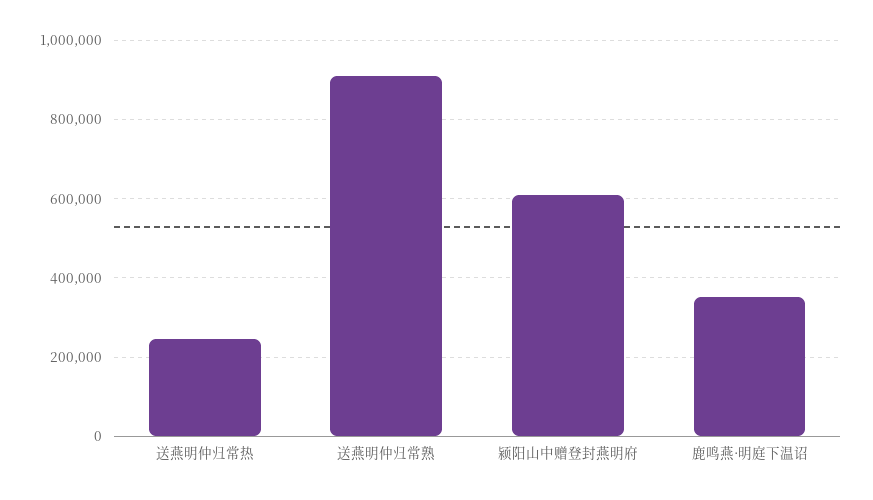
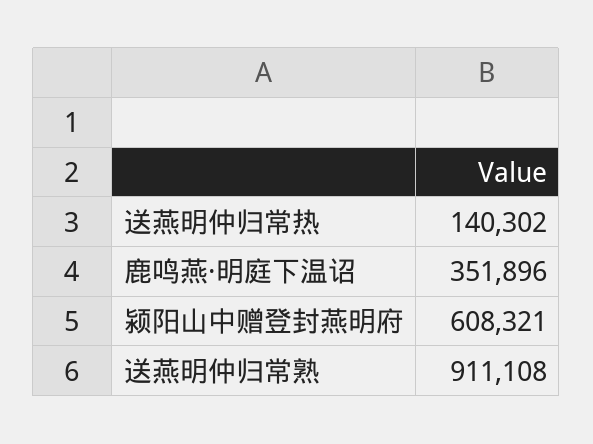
送燕明仲归常热: 240000 -> 140302

